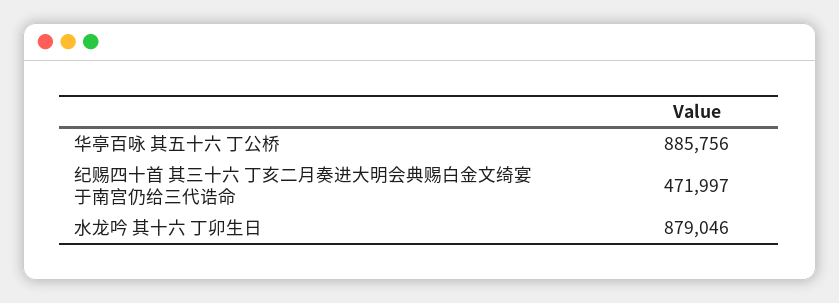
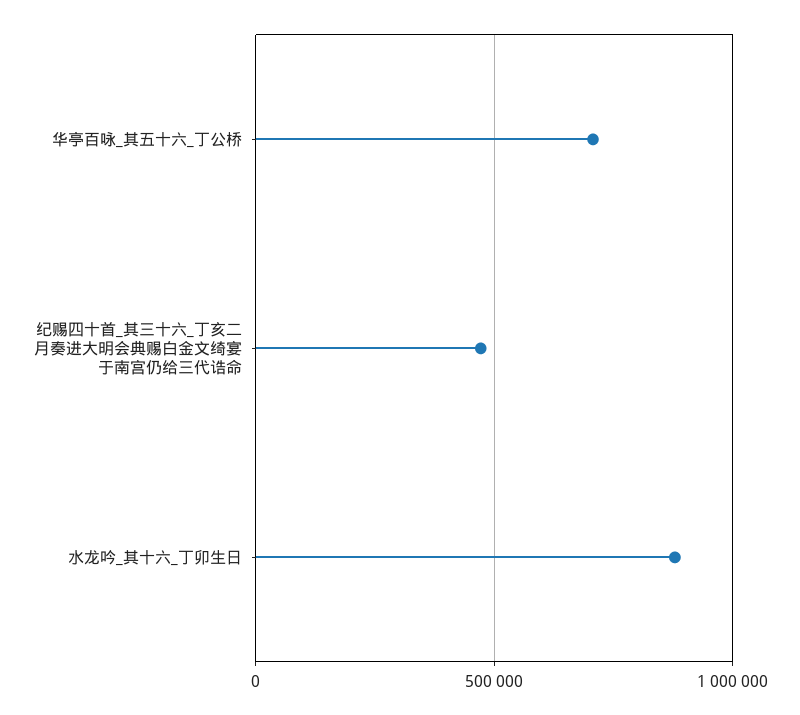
华亭百咏 其五十六 丁公桥: 885756 -> 700000

